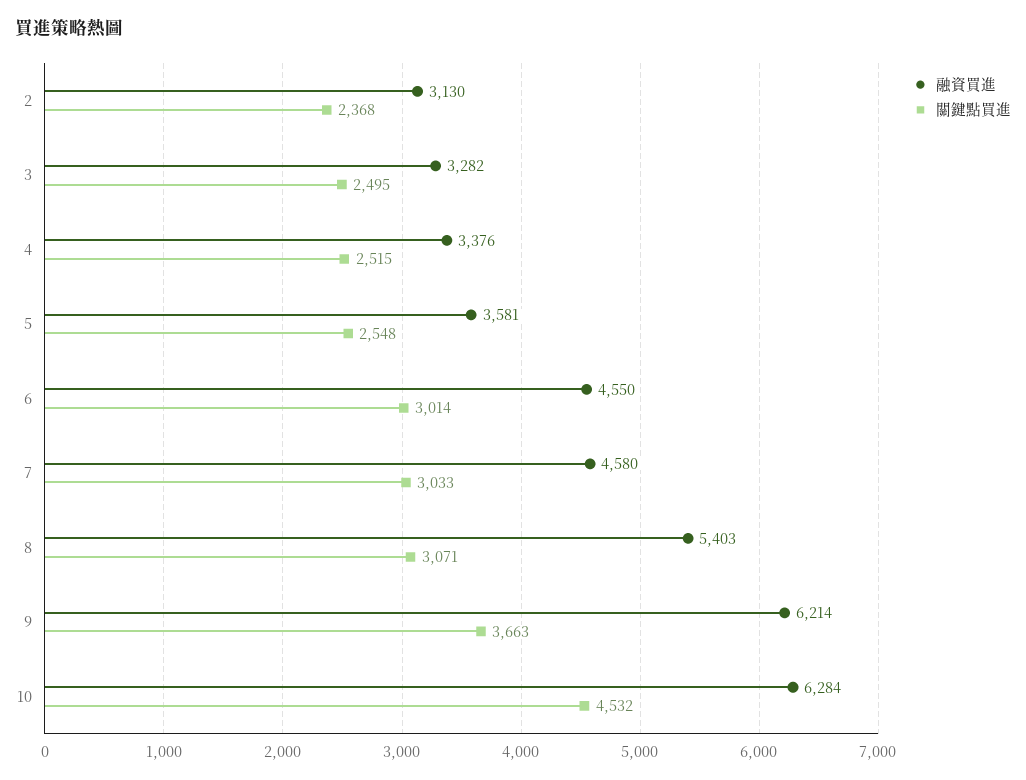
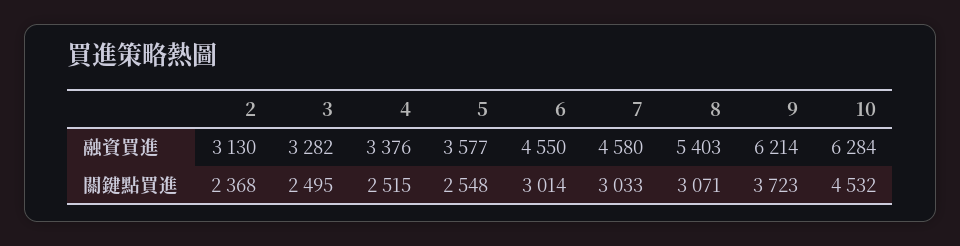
融資買進, 5: 3581 -> 3577
關鍵點買進, 9: 3663 -> 3723

